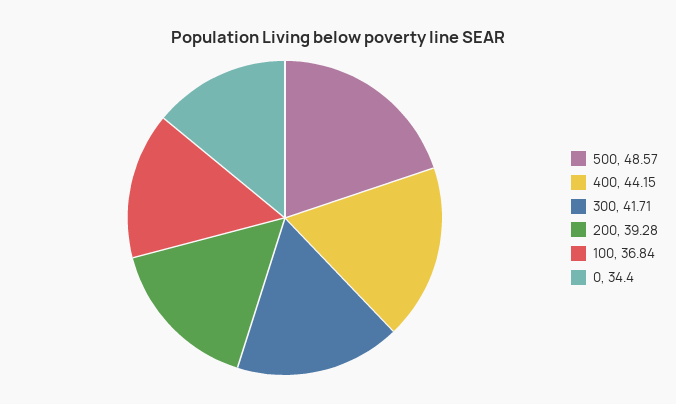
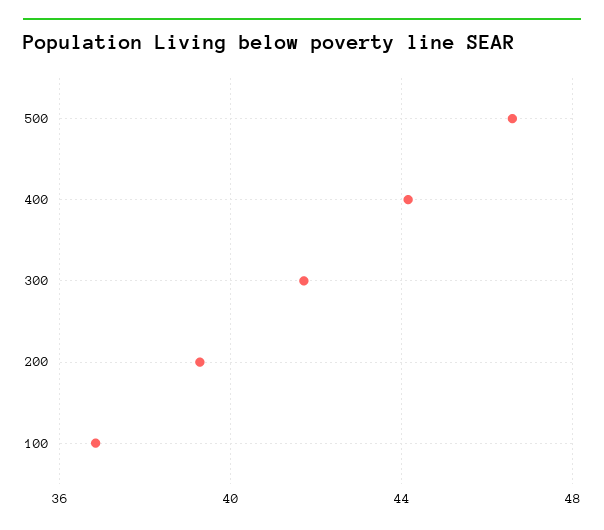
500: 48.57 -> 46.5
0: 34.4 -> none

